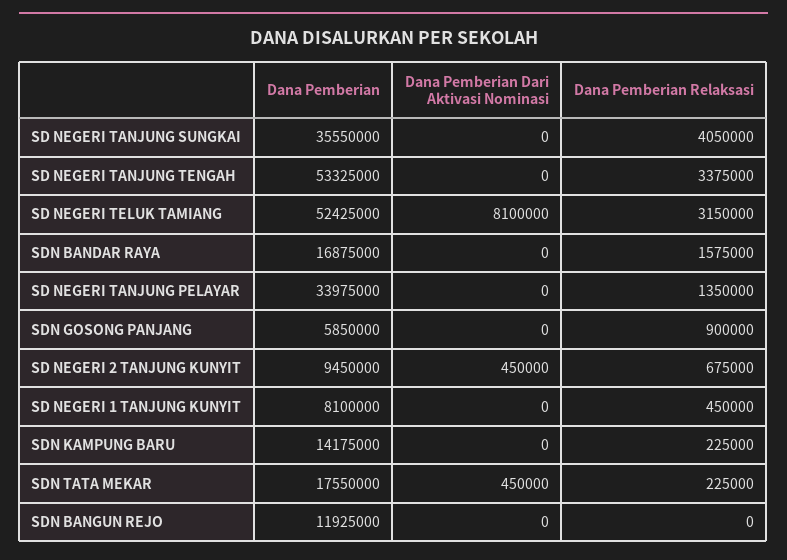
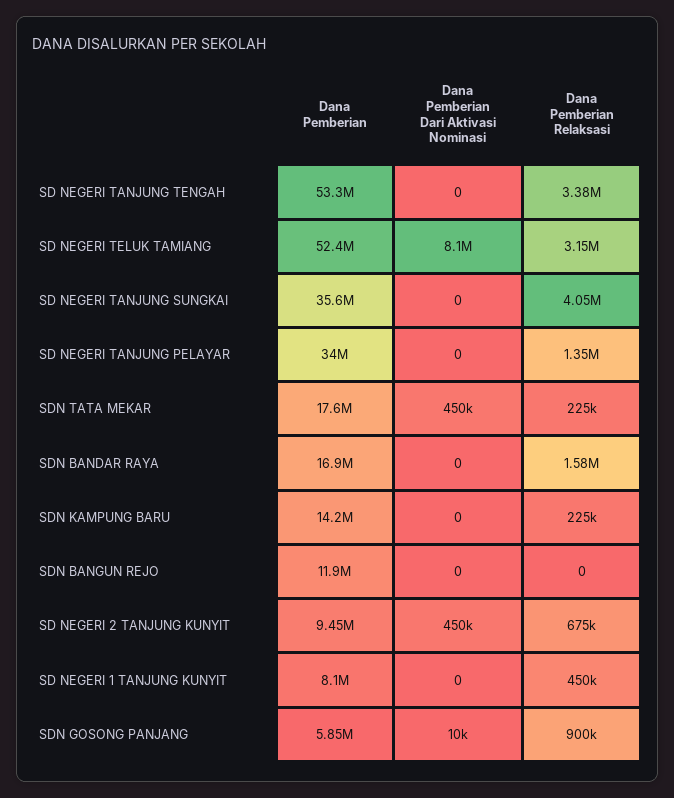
Dana Pemberian Dari Aktivasi Nominasi, SDN GOSONG PANJANG: 0 -> 10000

